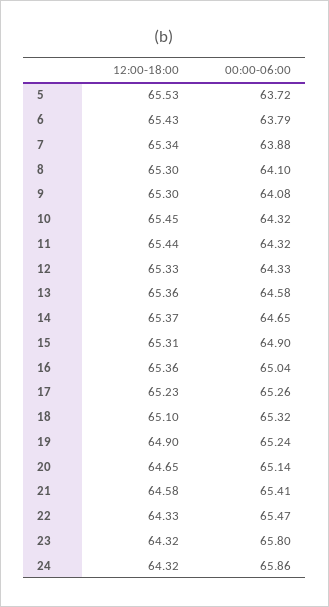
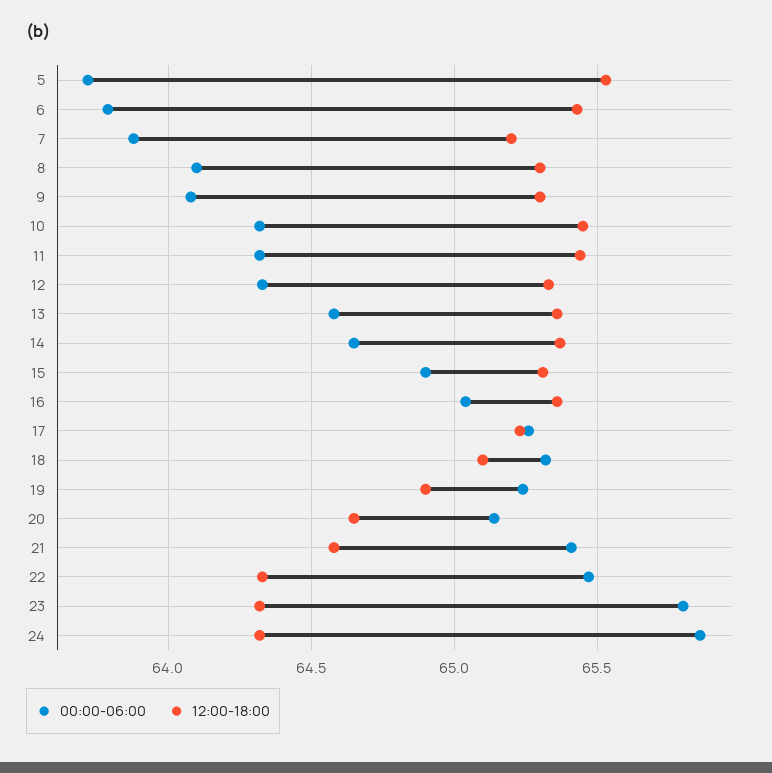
12:00-18:00, 7: 65.34 -> 65.2

